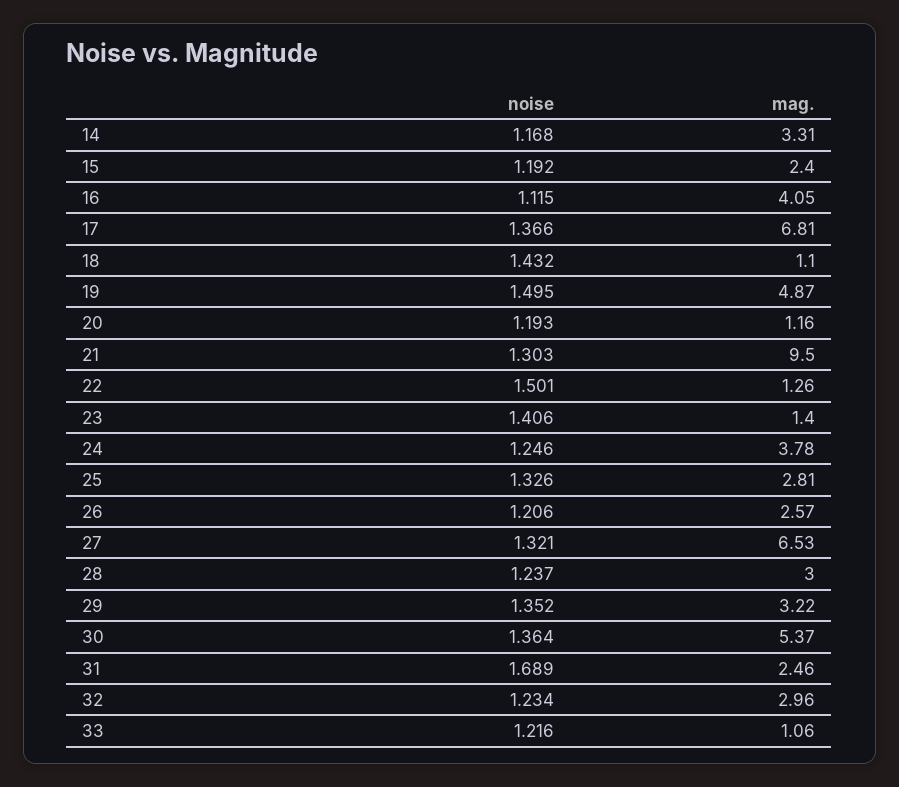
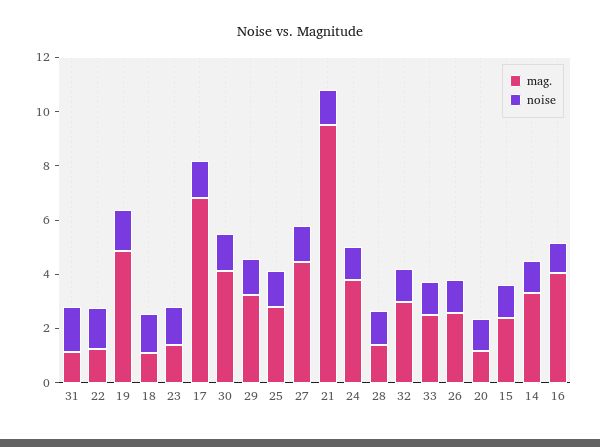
mag., 27: 6.53 -> 4.5
mag., 28: 3 -> 1.5
mag., 30: 5.37 -> 4
mag., 31: 2.46 -> 1
mag., 33: 1.06 -> 2.5

